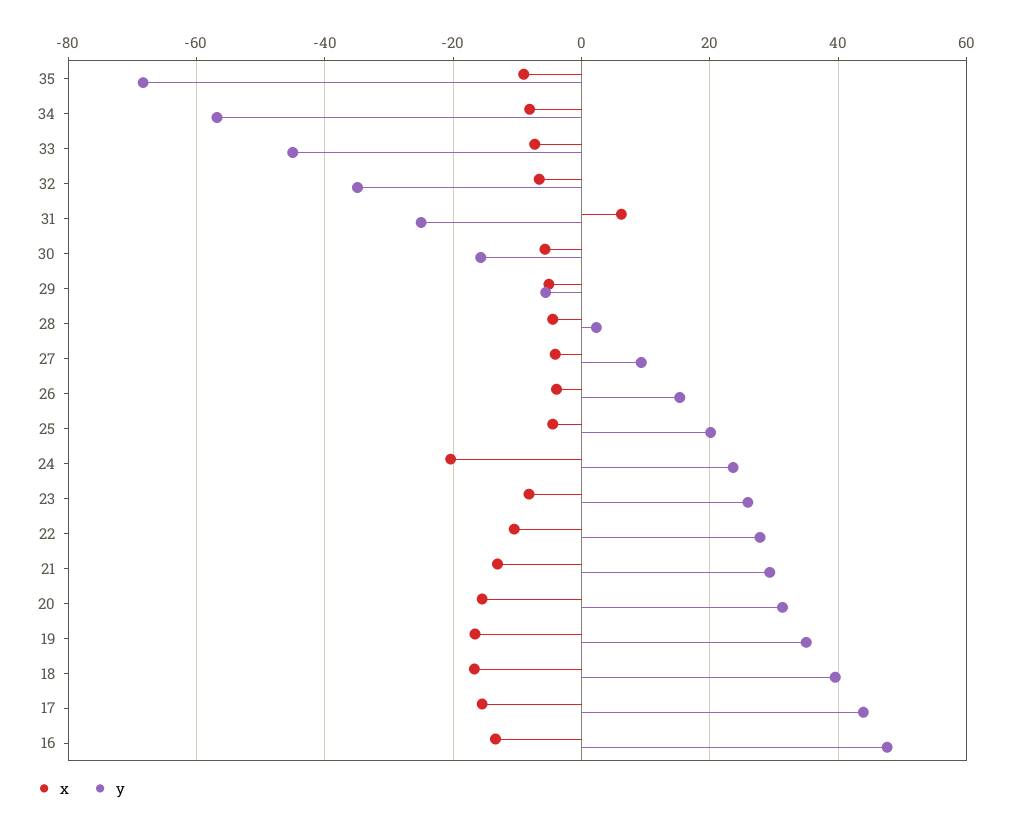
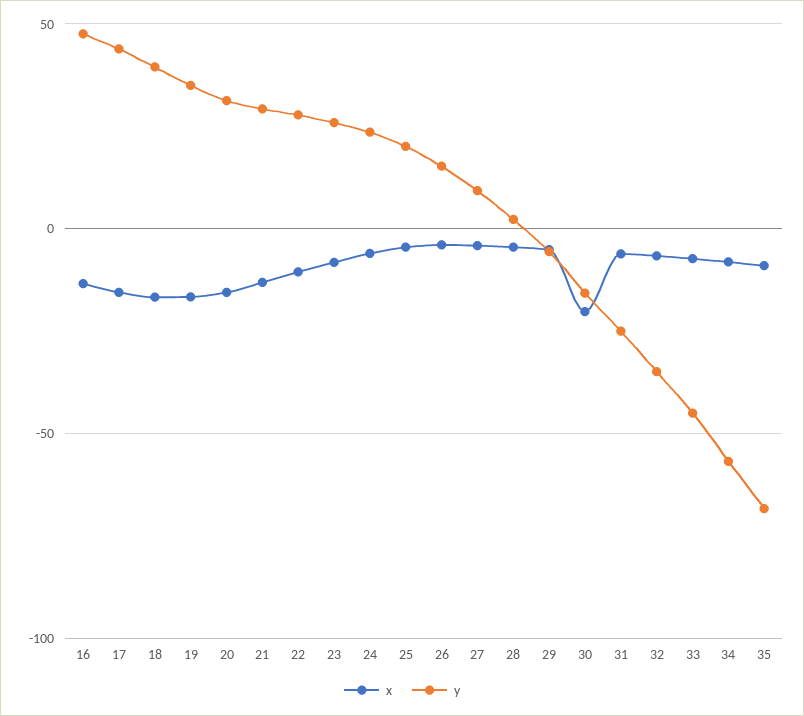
x, 31: 6 -> -5
x, 30: -6 -> -20
x, 24: -20 -> -5

